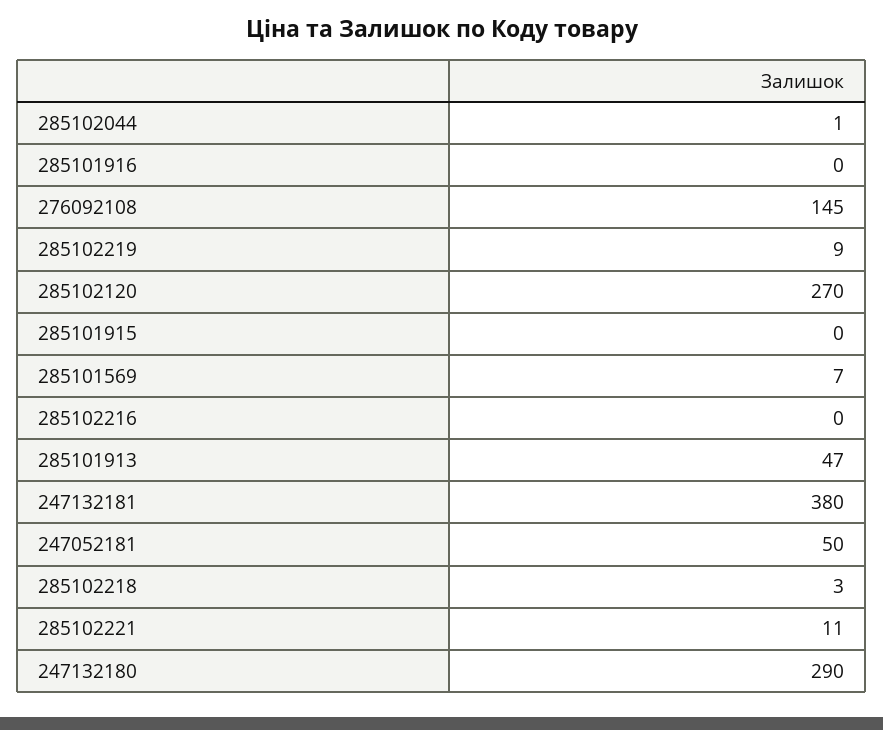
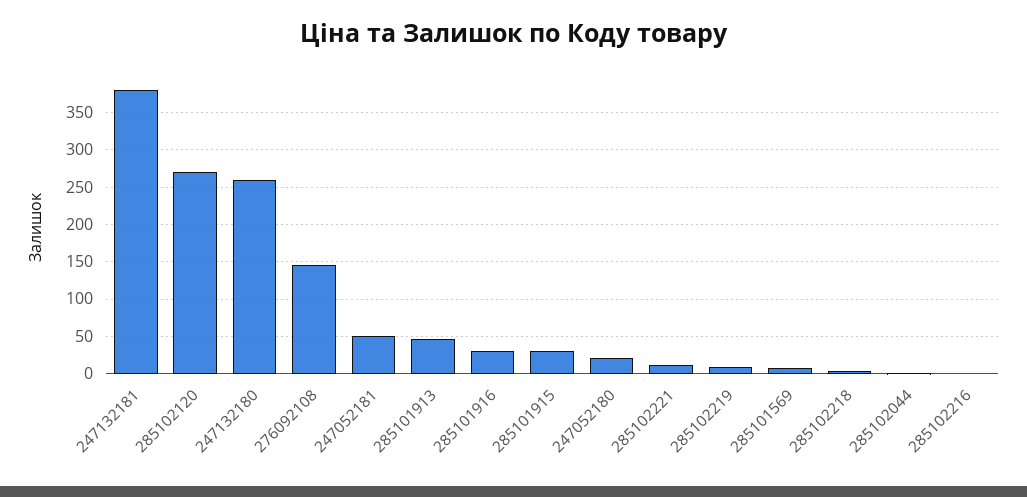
285101916: 0 -> 30
285101915: 0 -> 30
247132180: 290 -> 260
247052180: none -> 20

